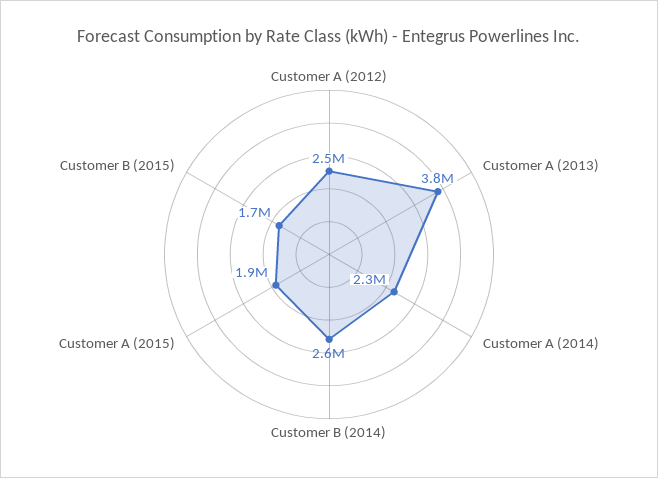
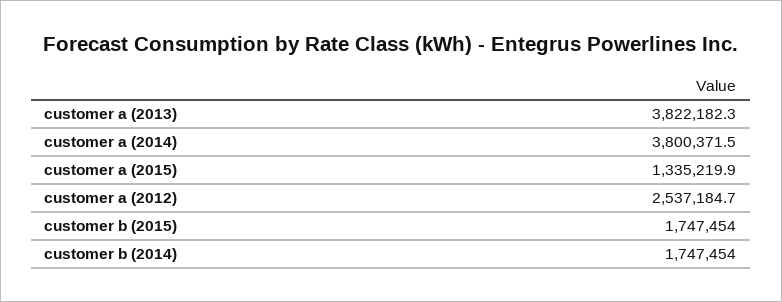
Customer A (2014): 2300000 -> 3800371.5
Customer B (2014): 2600000 -> 1747454
Customer A (2015): 1900000 -> 1335219.9

